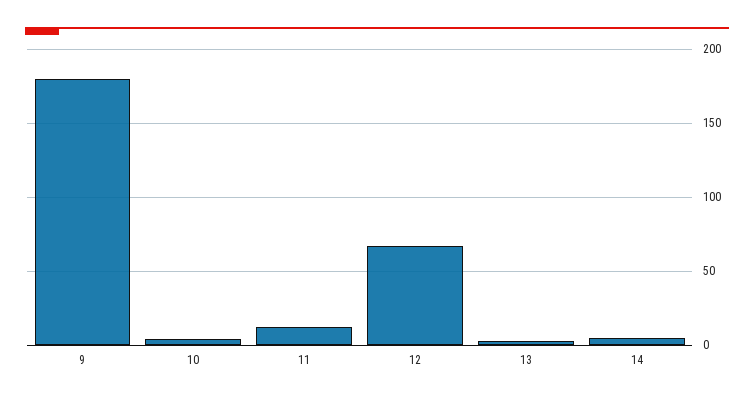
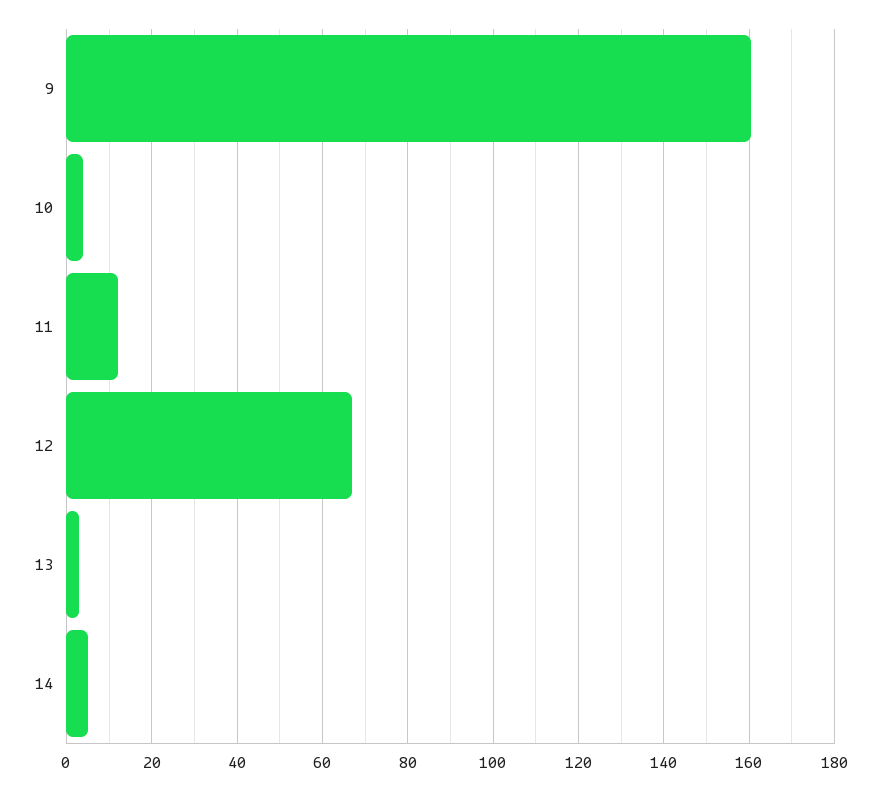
9: 180 -> 160

